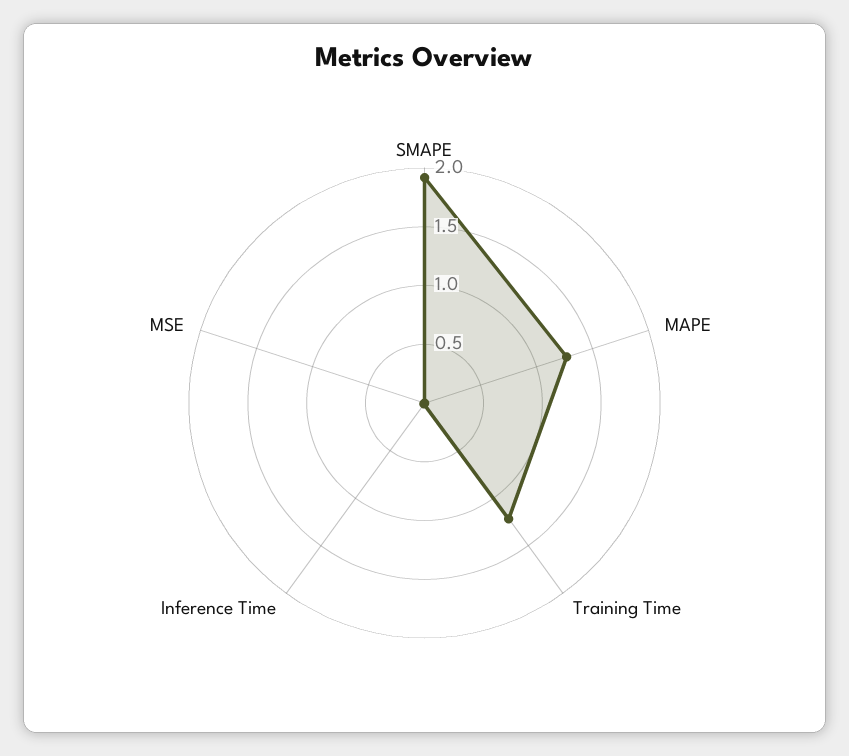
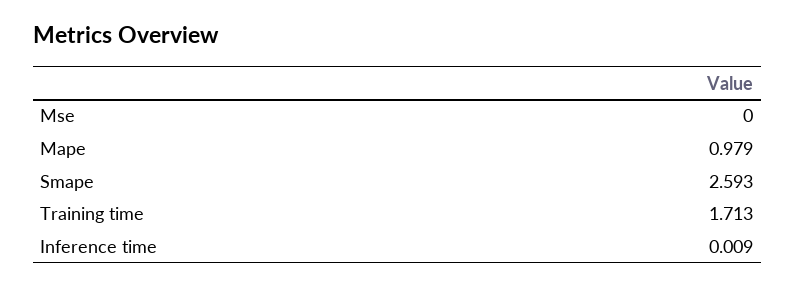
SMAPE: 1.9 -> 2.593
MAPE: 1.3 -> 0.979
Training Time: 1.2 -> 1.713

